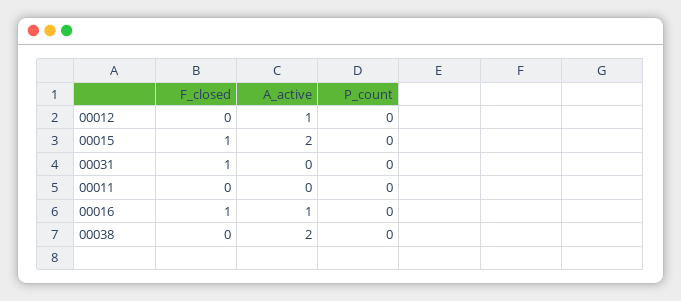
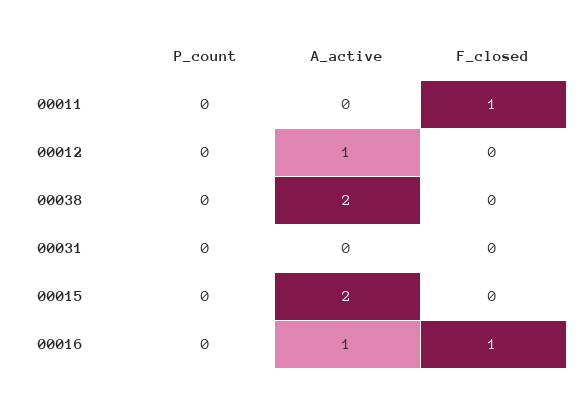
F_closed, 00015: 1 -> 0
F_closed, 00031: 1 -> 0
F_closed, 00011: 0 -> 1

